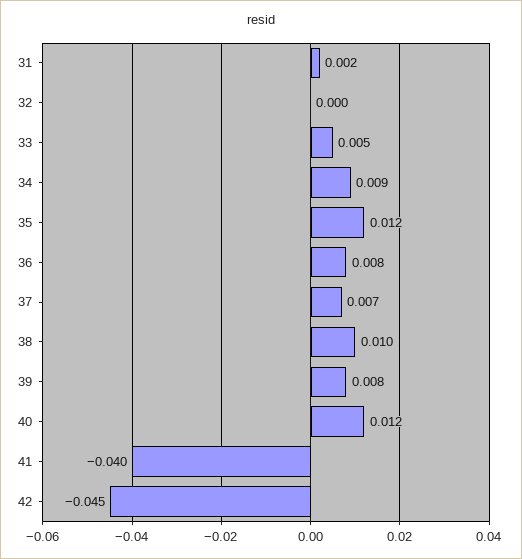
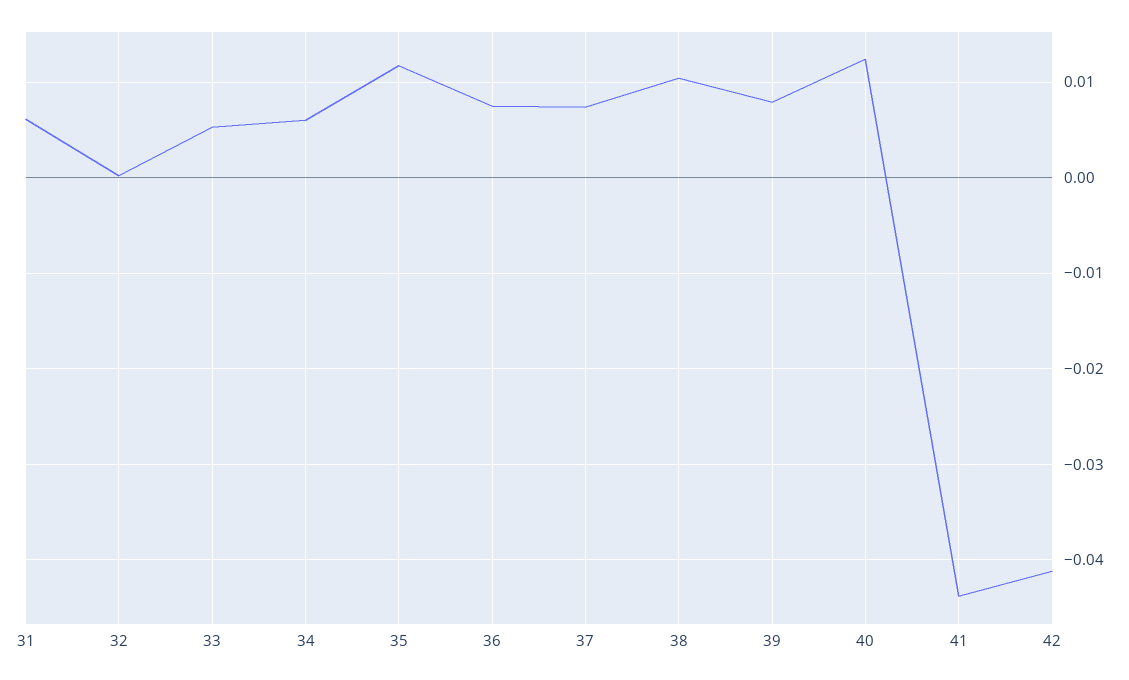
31: 0.002 -> 0.006
34: 0.009 -> 0.006
41: -0.04 -> -0.044
42: -0.045 -> -0.041

